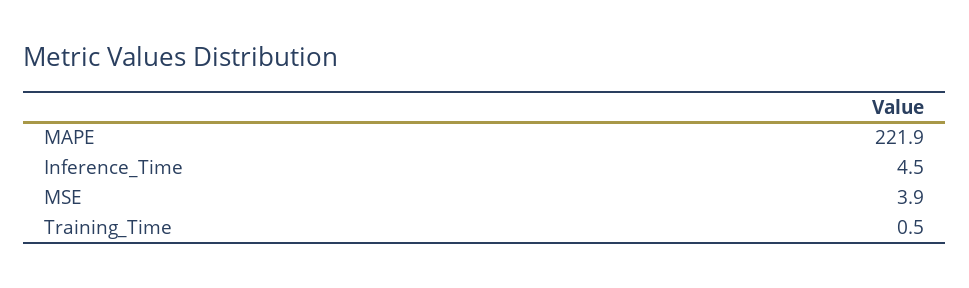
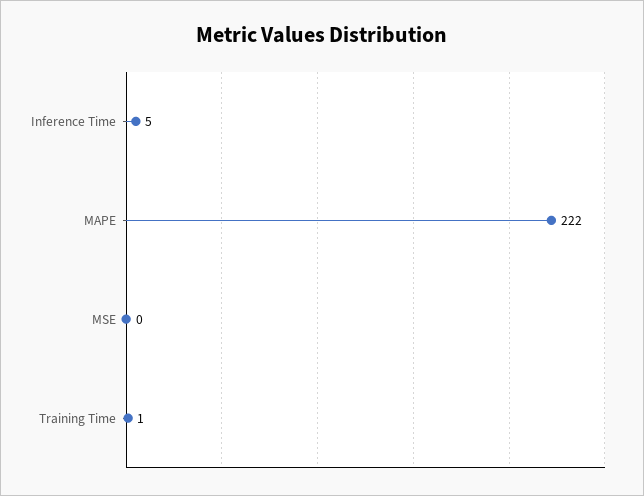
MSE: 3.9 -> 0

